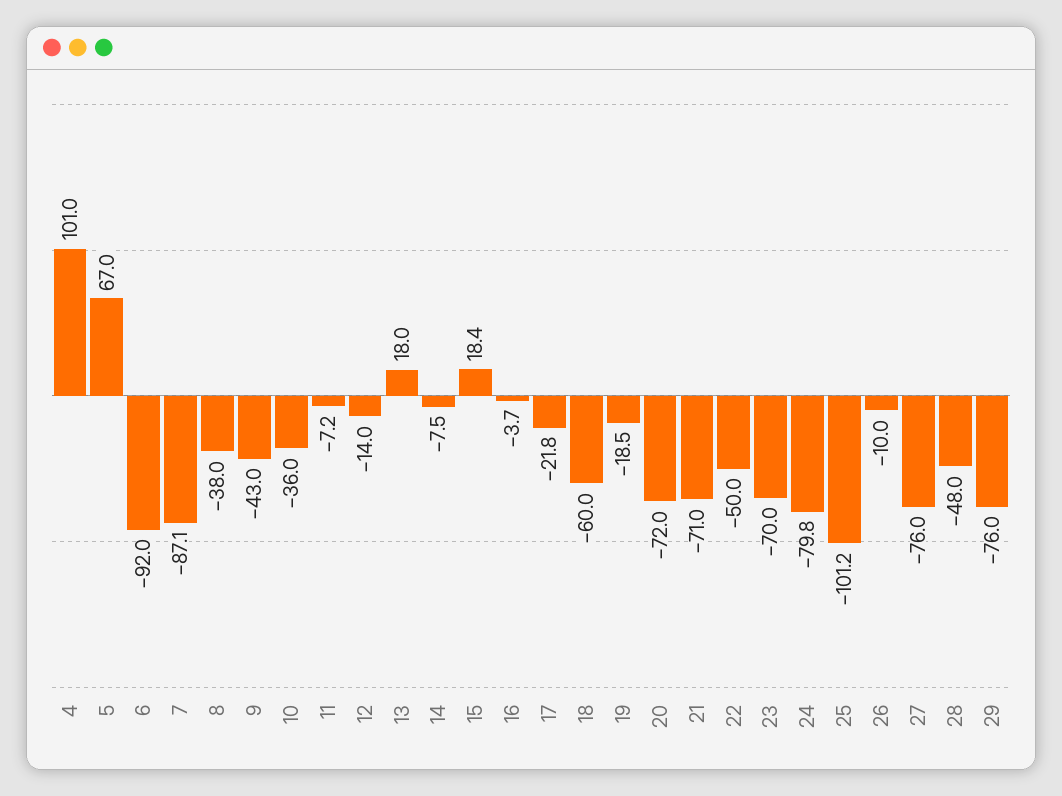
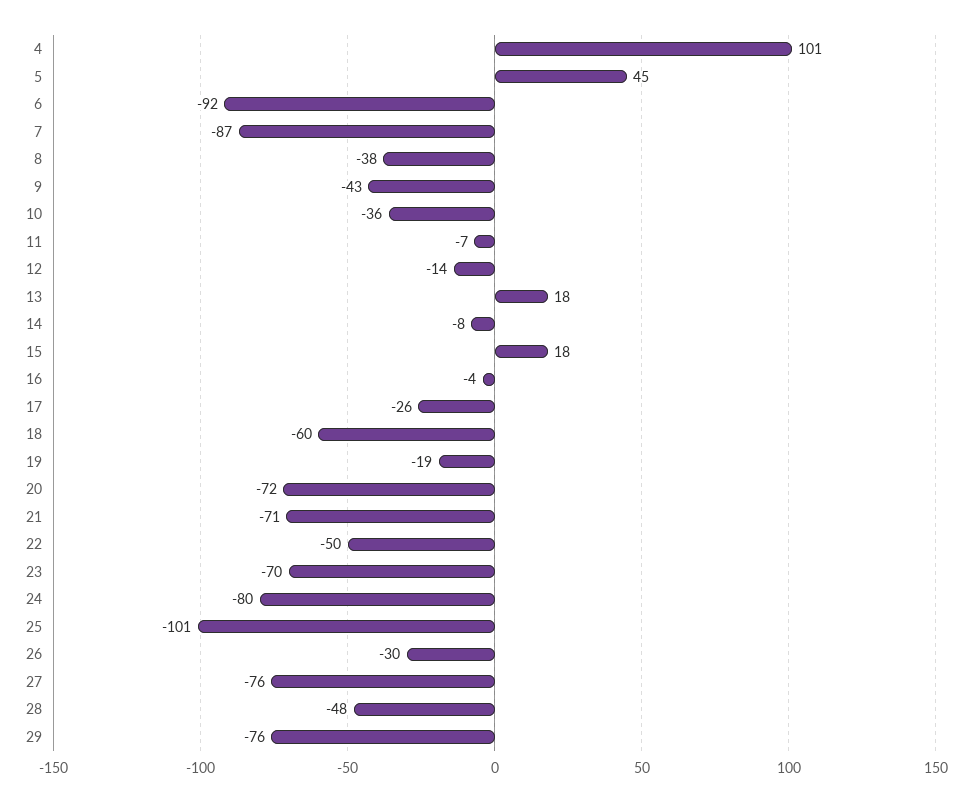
5: 67 -> 45
17: -21.8 -> -26
26: -10 -> -30

